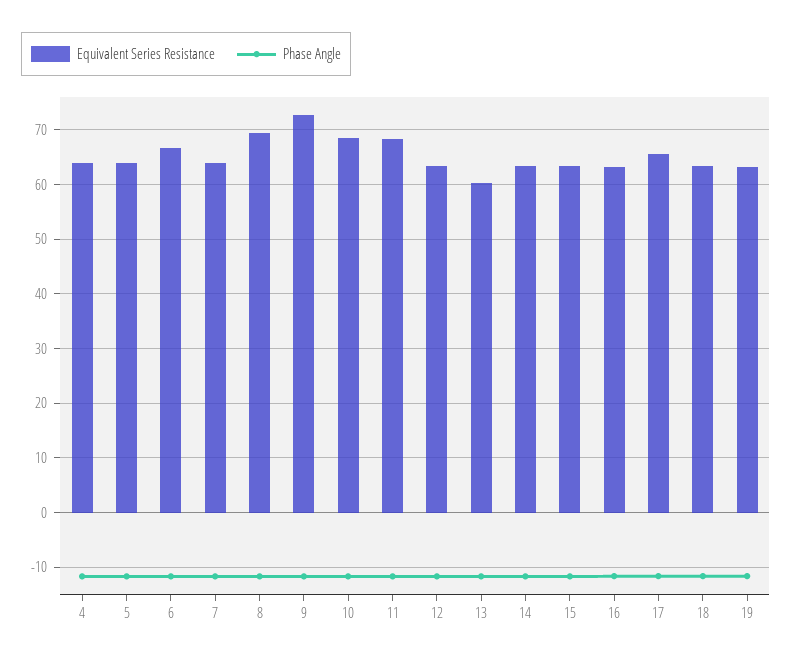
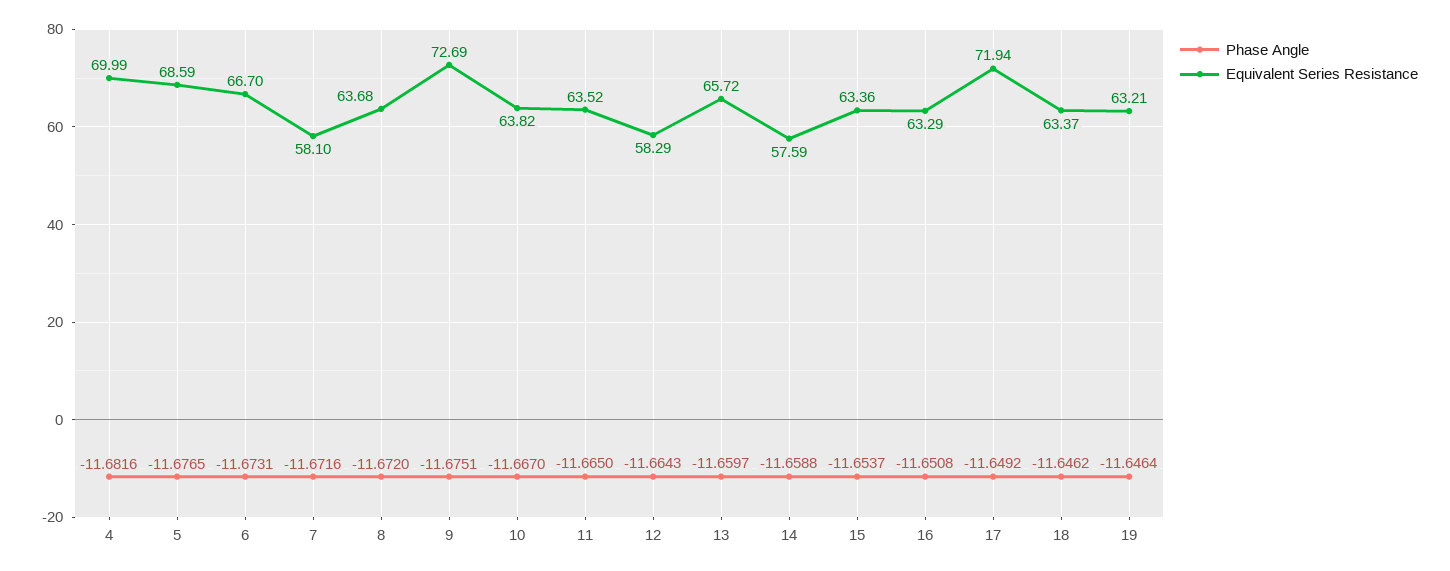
Equivalent Series Resistance, 4: 64 -> 69.99
Equivalent Series Resistance, 5: 64 -> 68.59
Equivalent Series Resistance, 7: 64 -> 58.1
Equivalent Series Resistance, 8: 70 -> 63.68
Equivalent Series Resistance, 10: 68 -> 63.82
Equivalent Series Resistance, 11: 68 -> 63.52
Equivalent Series Resistance, 12: 64 -> 58.29
Equivalent Series Resistance, 13: 60 -> 65.72
Equivalent Series Resistance, 14: 64 -> 57.59
Equivalent Series Resistance, 17: 66 -> 71.94

